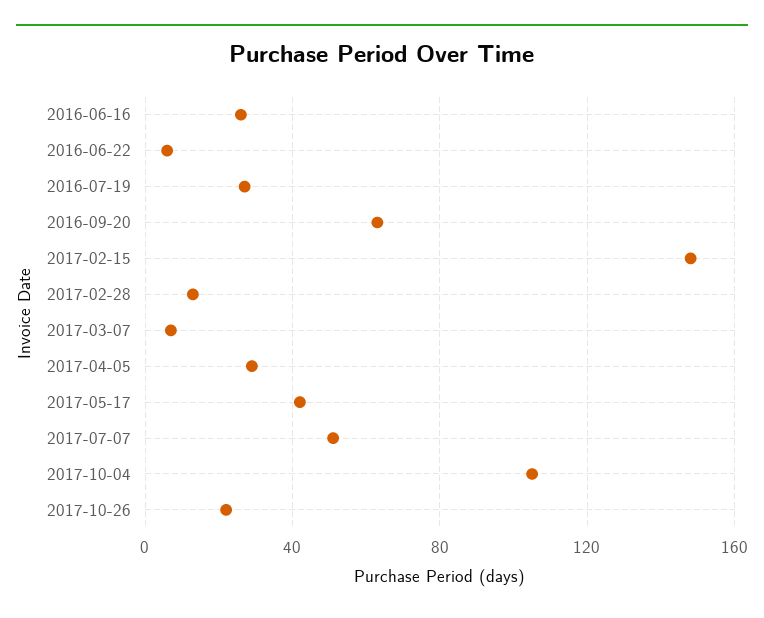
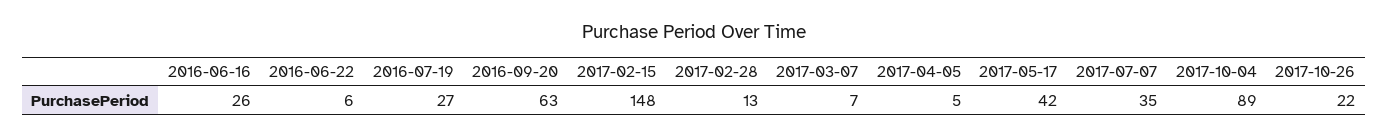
2017-04-05: 30 -> 5
2017-07-07: 50 -> 35
2017-10-04: 105 -> 89

